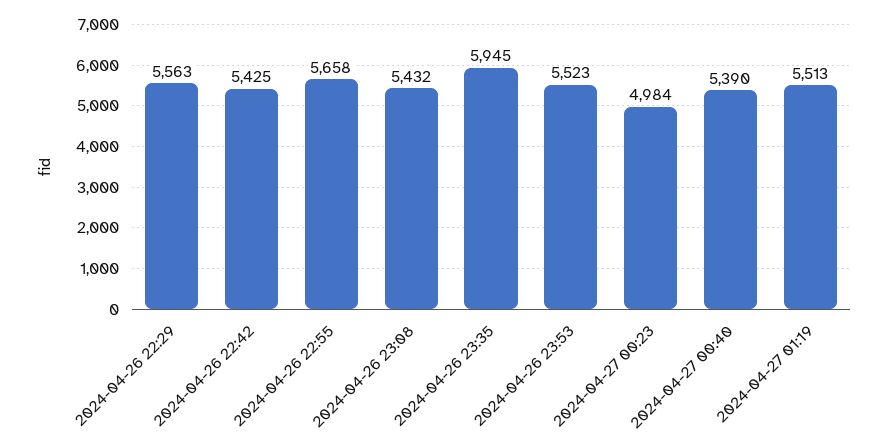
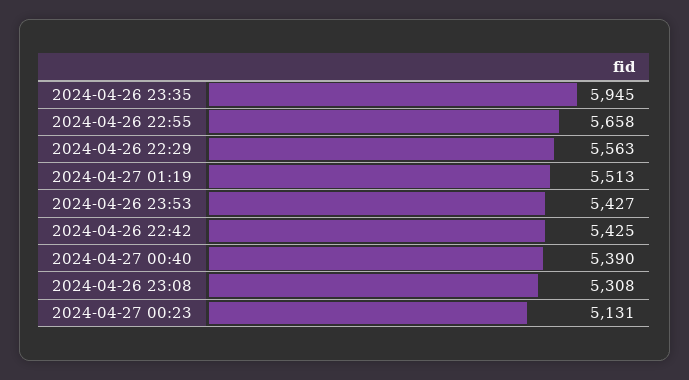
2024-04-26 23:08: 5432 -> 5308
2024-04-26 23:53: 5523 -> 5427
2024-04-27 00:23: 4984 -> 5131

